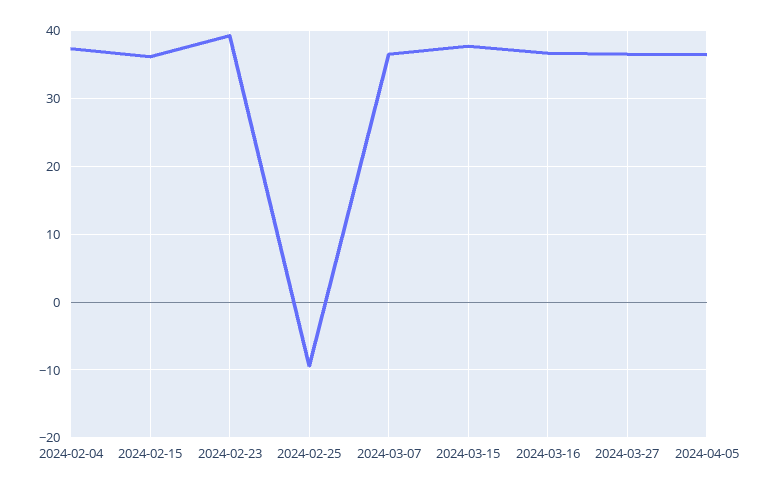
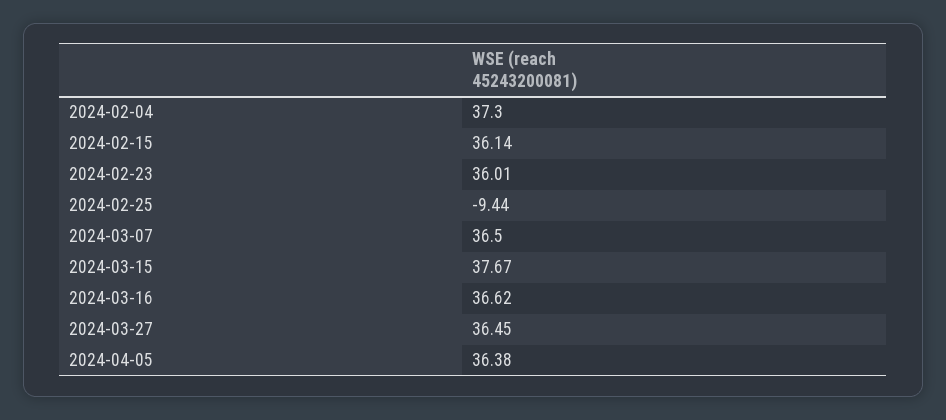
2024-02-23: 39 -> 36.01

